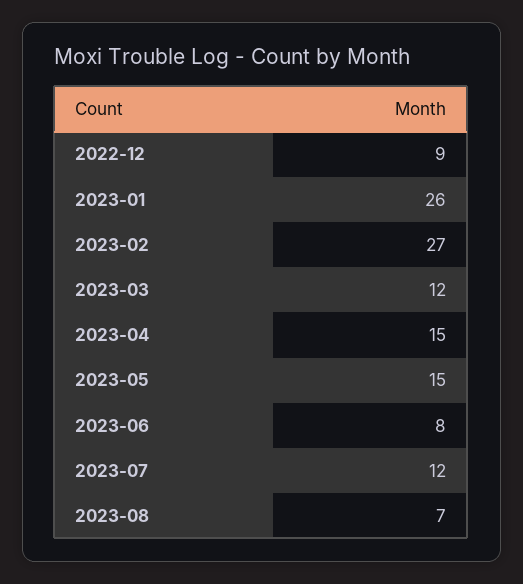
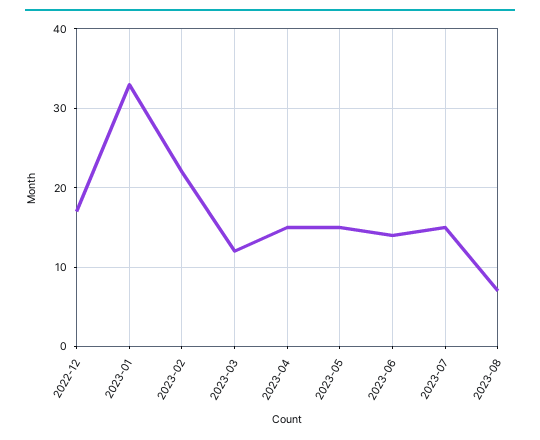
2022-12: 9 -> 17
2023-01: 26 -> 33
2023-02: 27 -> 22
2023-06: 8 -> 14
2023-07: 12 -> 15

